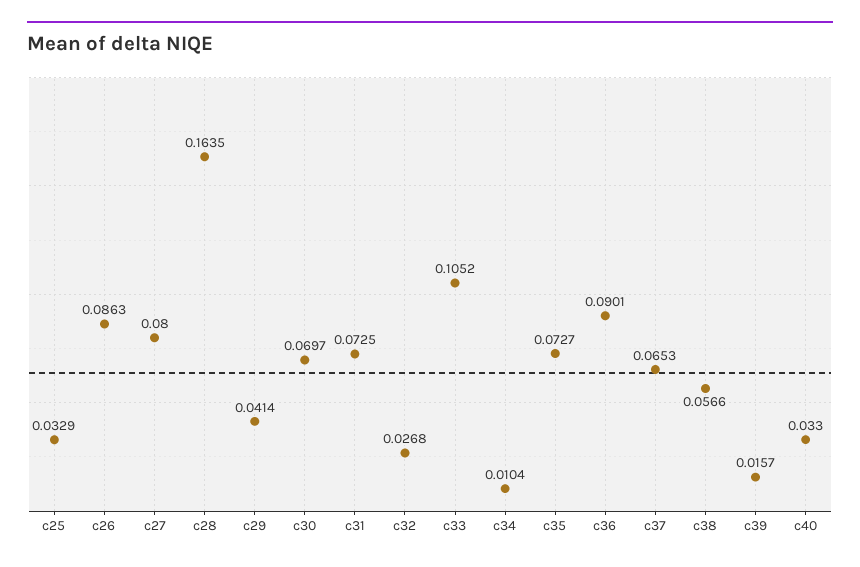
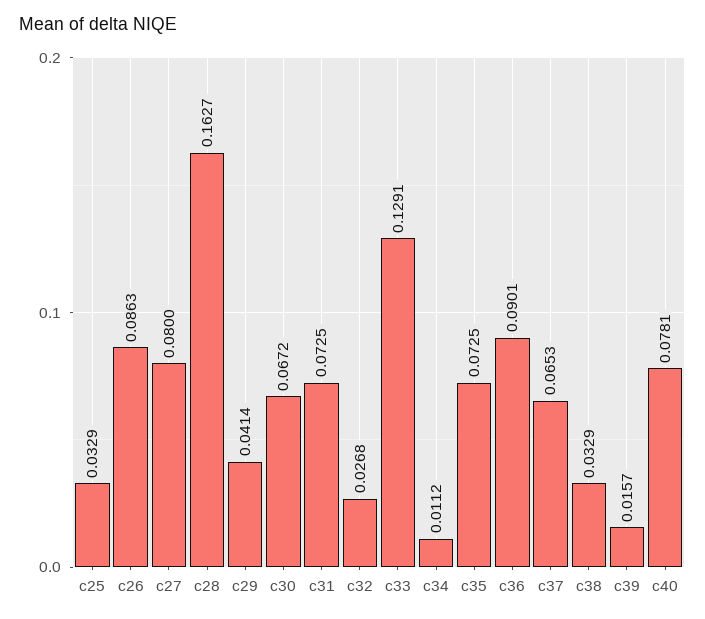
c28: 0.1635 -> 0.1627
c30: 0.0697 -> 0.0672
c33: 0.1052 -> 0.1291
c34: 0.0104 -> 0.0112
c35: 0.0727 -> 0.0725
c38: 0.0566 -> 0.0329
c40: 0.033 -> 0.0781

